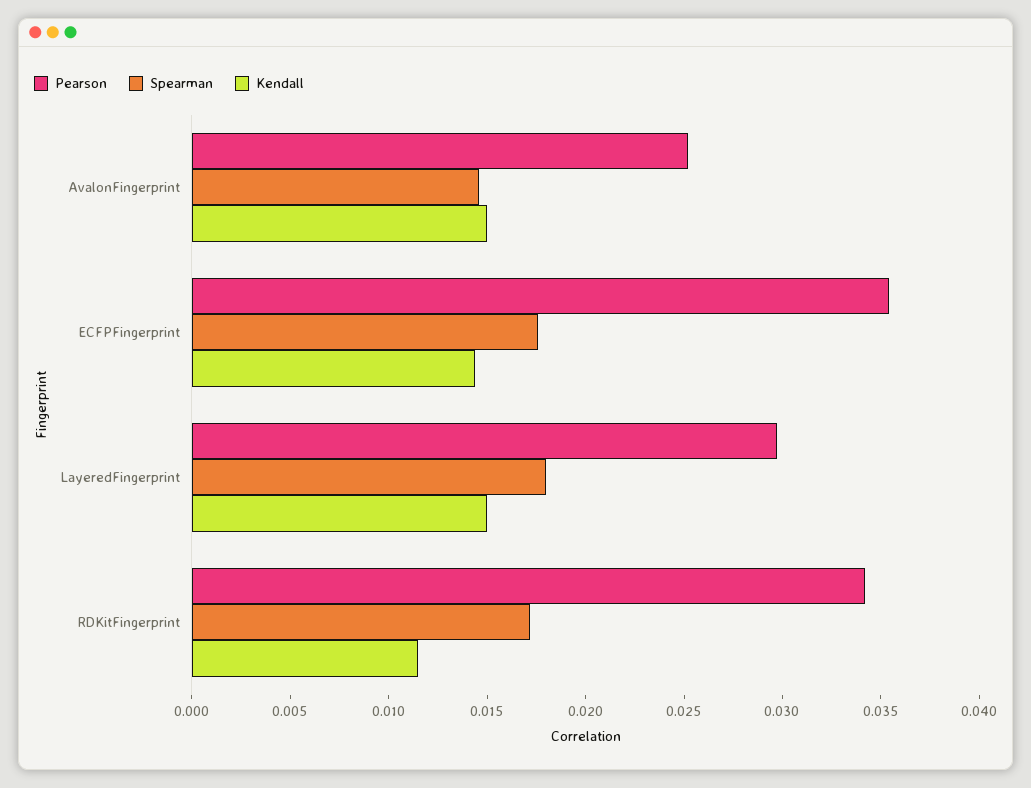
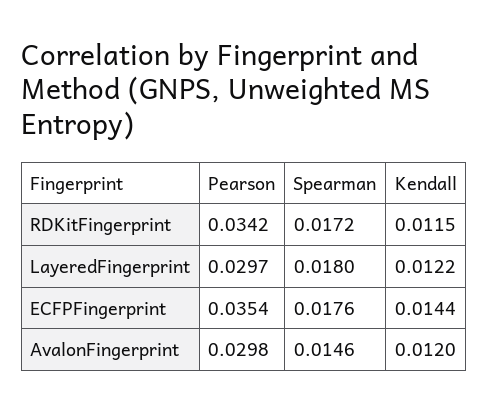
Pearson, AvalonFingerprint: 0.025 -> 0.0298
Kendall, AvalonFingerprint: 0.015 -> 0.012
Kendall, LayeredFingerprint: 0.015 -> 0.0122

